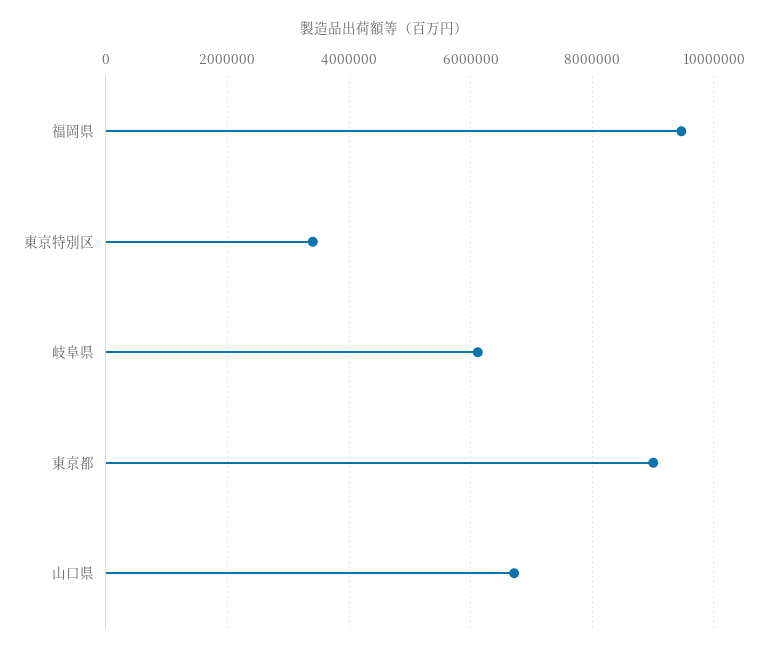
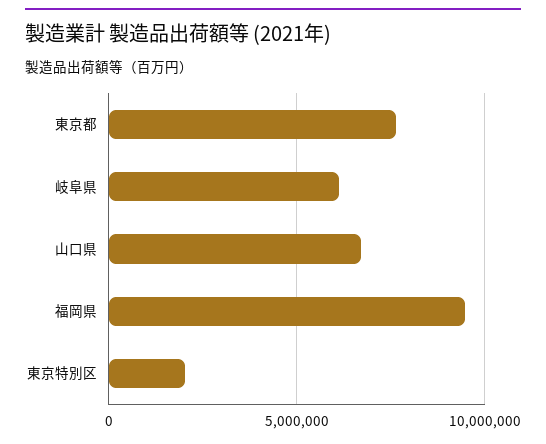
東京特別区: 3400000 -> 2000000
東京都: 9000000 -> 7500000

